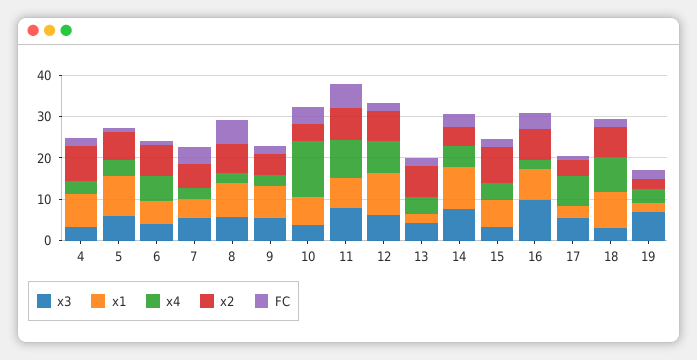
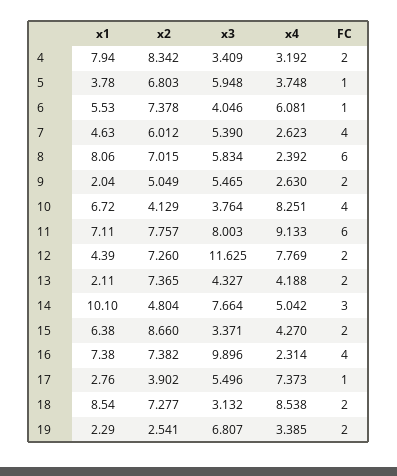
x1, 5: 10 -> 3.78
x1, 9: 8 -> 2.04
x4, 10: 14 -> 8.251
x3, 12: 6 -> 11.625
x1, 12: 10 -> 4.39

